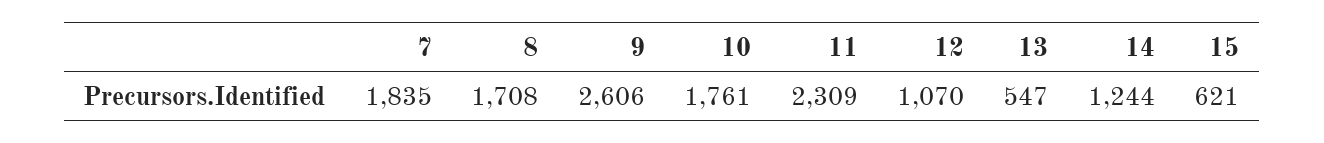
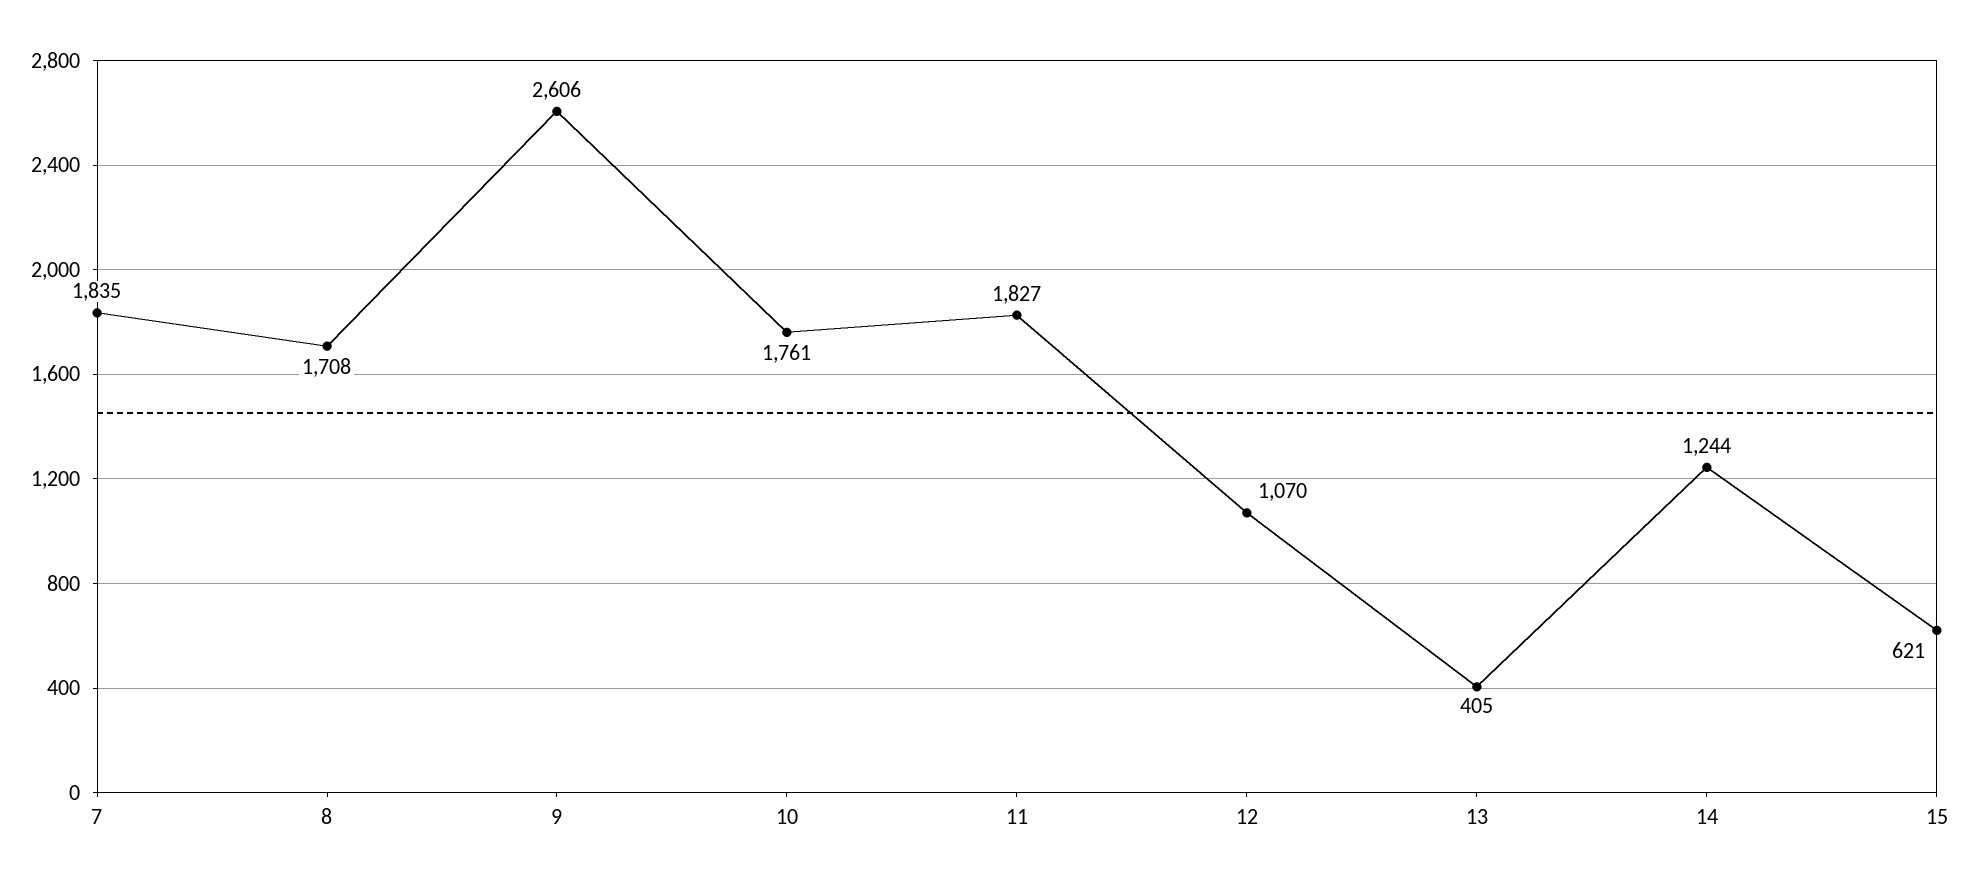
11: 2309 -> 1827
13: 547 -> 405

